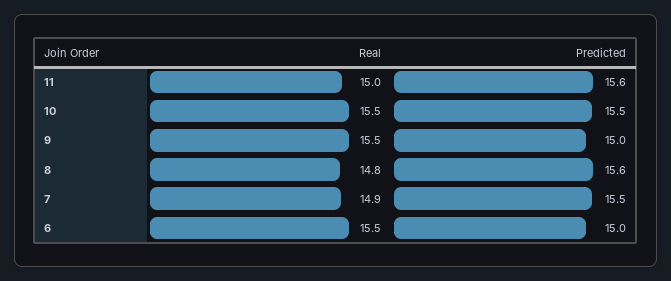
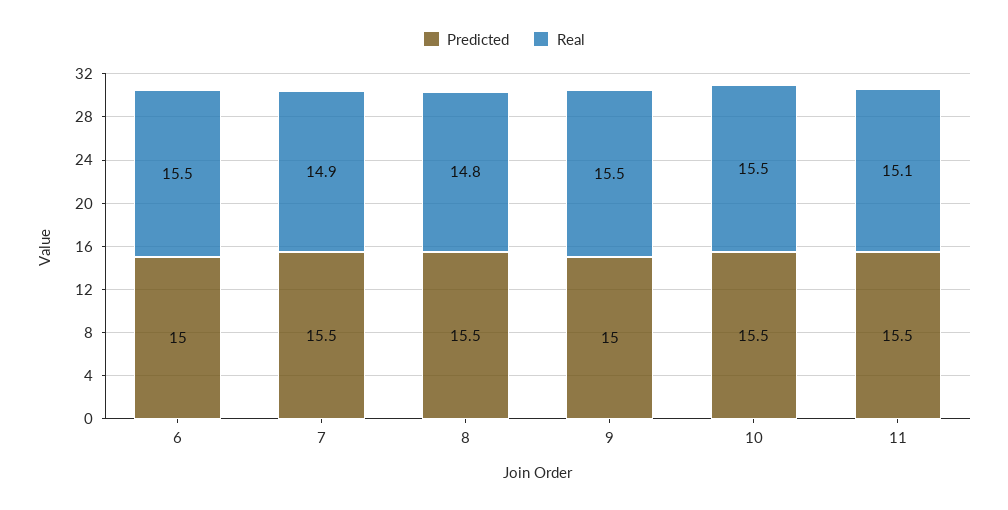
Real, 11: 15 -> 15.1
Predicted, 11: 15.6 -> 15.5
Predicted, 8: 15.6 -> 15.5

